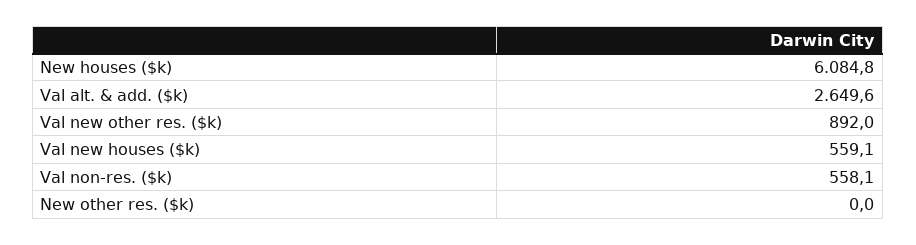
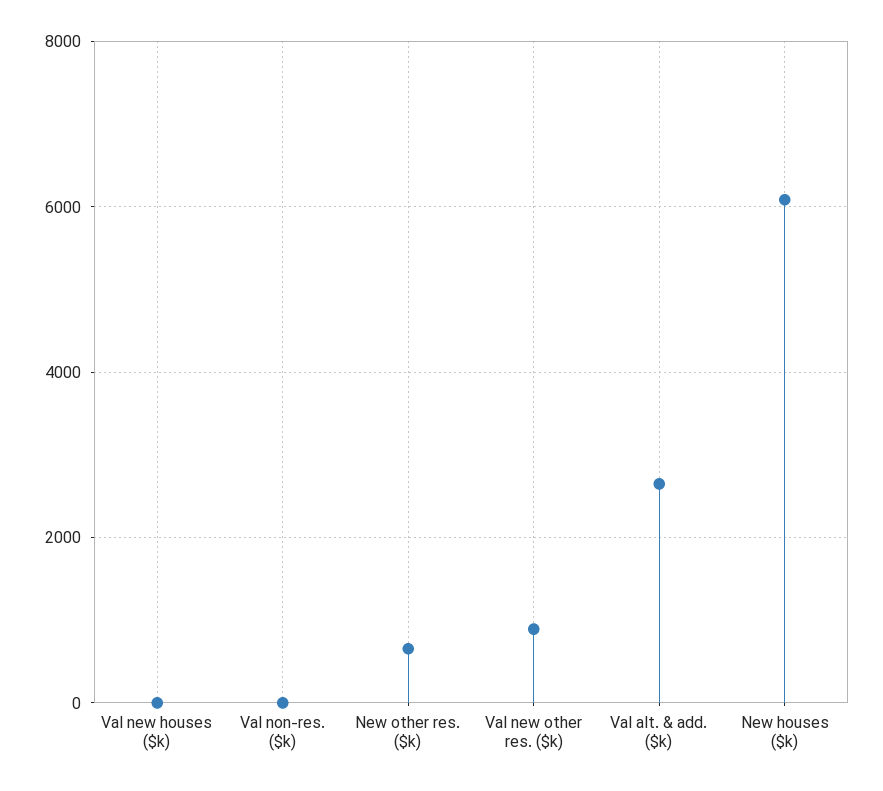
Val new houses ($k): 559.1 -> 0
Val non-res. ($k): 558.1 -> 0
New other res. ($k): 0 -> 600

